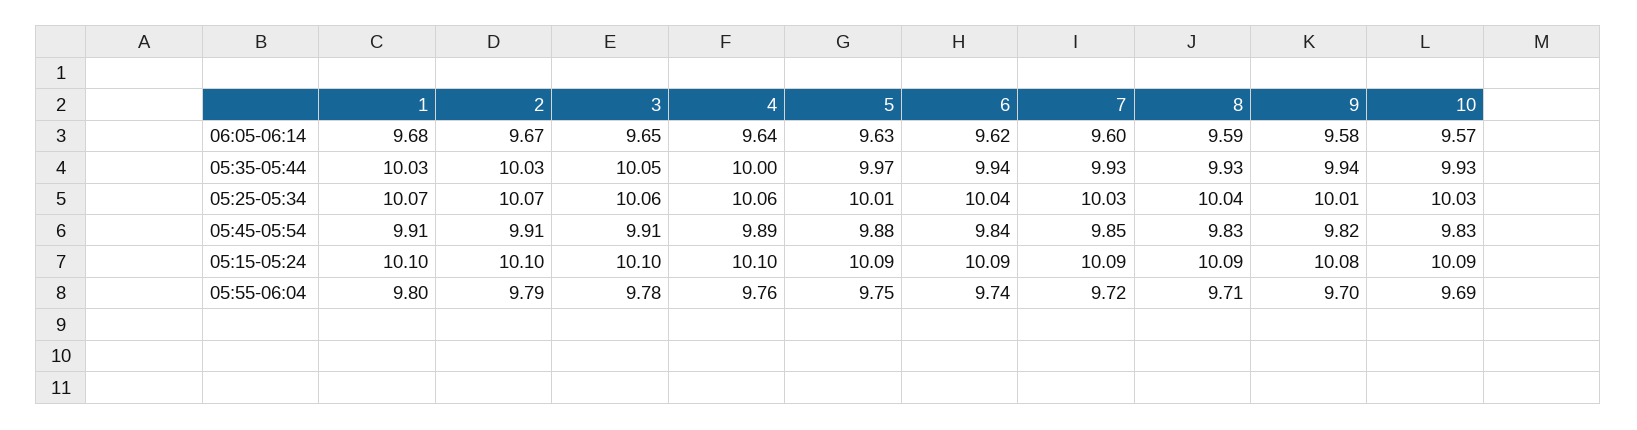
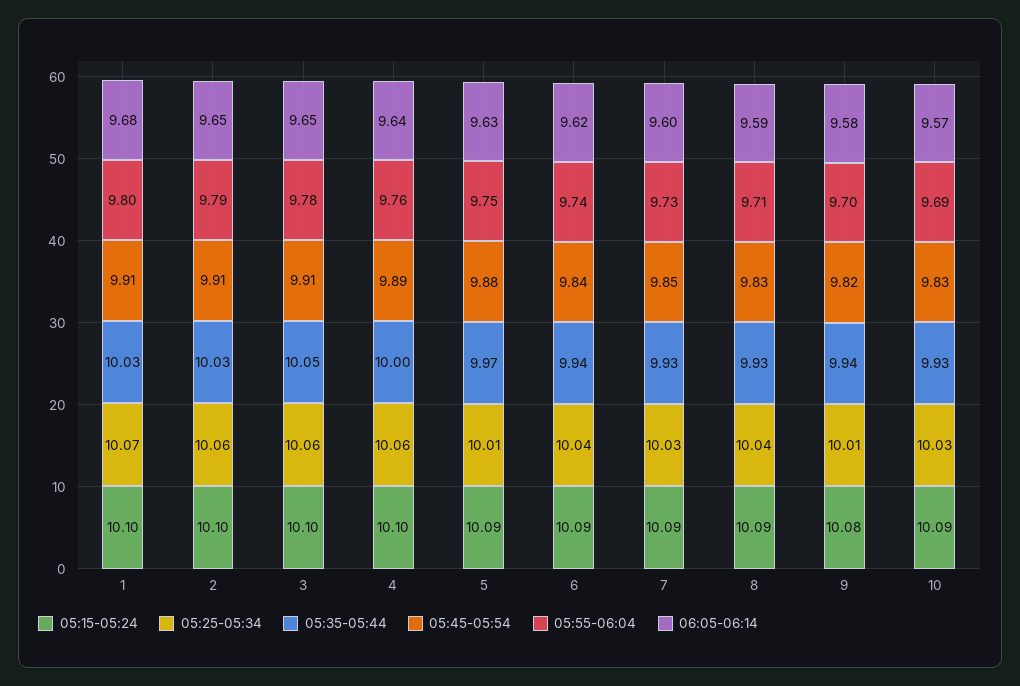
06:05-06:14, 2: 9.67 -> 9.65
05:25-05:34, 2: 10.07 -> 10.06
05:55-06:04, 7: 9.72 -> 9.73

